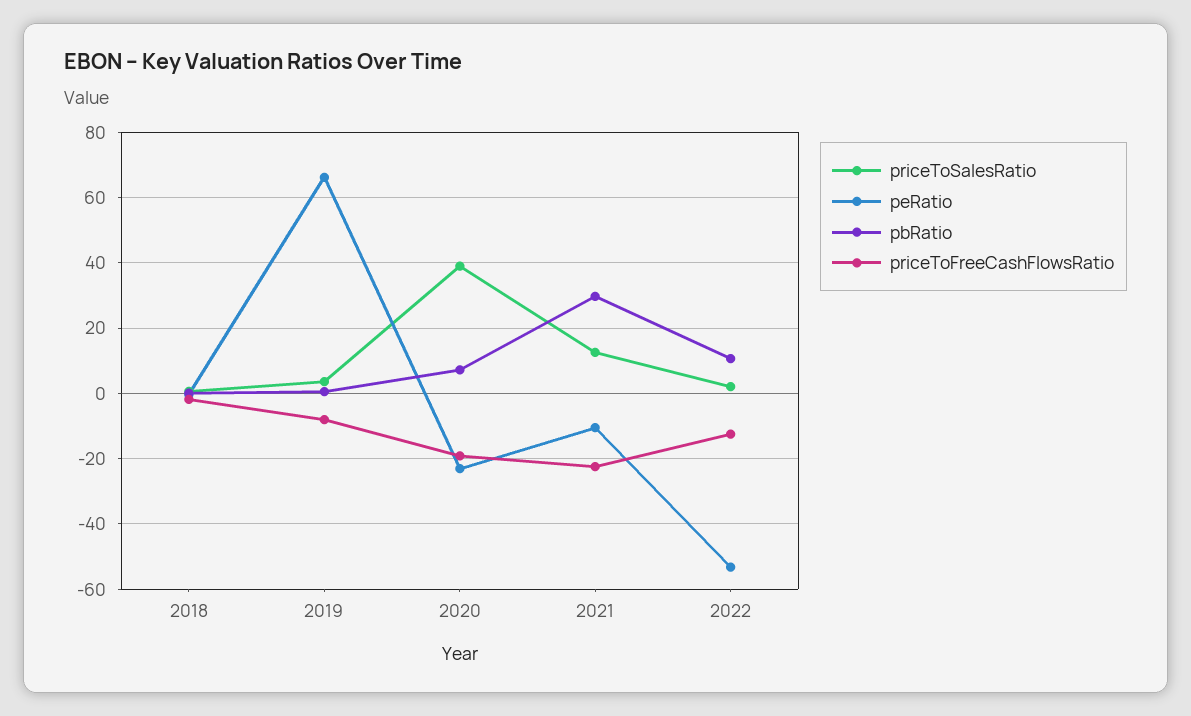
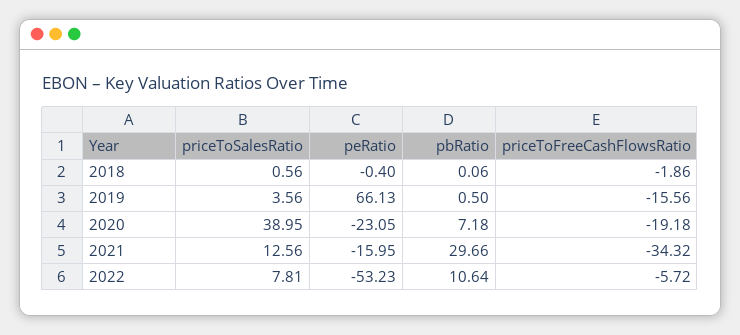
priceToFreeCashFlowsRatio, 2019: -8 -> -15.56
peRatio, 2021: -10 -> -15.95
priceToFreeCashFlowsRatio, 2021: -22 -> -34.32
priceToSalesRatio, 2022: 2 -> 7.81
priceToFreeCashFlowsRatio, 2022: -12 -> -5.72

